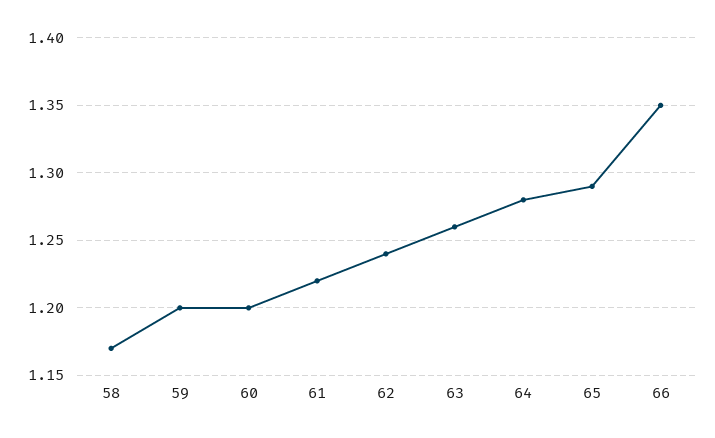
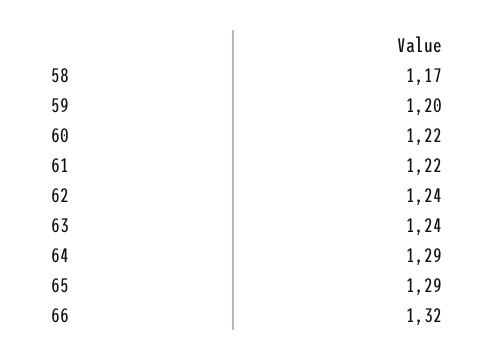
60: 1.2 -> 1.22
63: 1.26 -> 1.24
64: 1.28 -> 1.29
66: 1.35 -> 1.32

